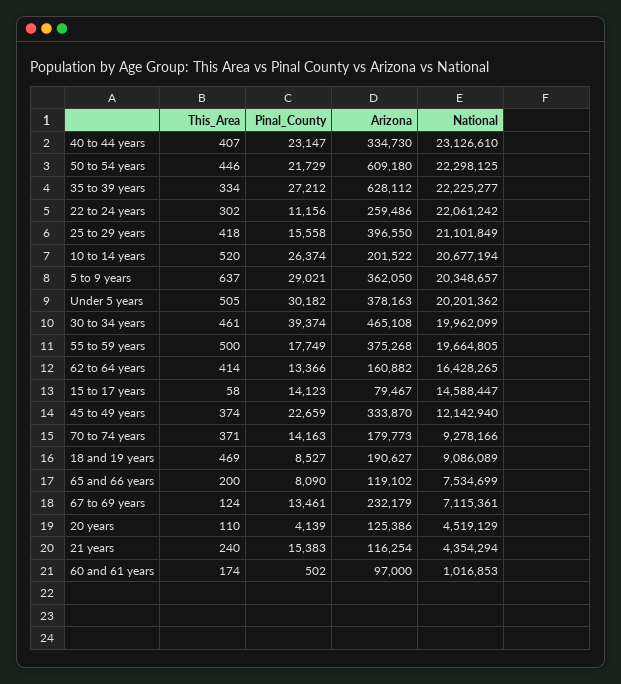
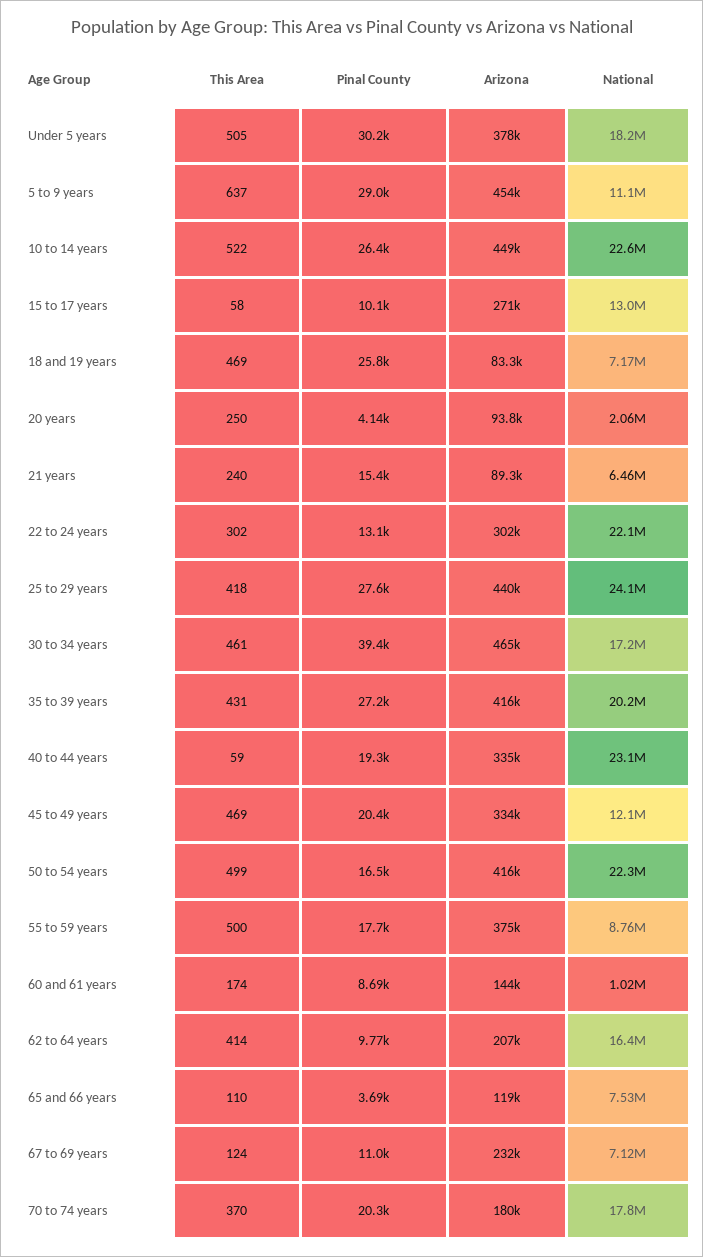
This_Area, 40 to 44 years: 407 -> 59
Pinal_County, 40 to 44 years: 23147 -> 19300
This_Area, 50 to 54 years: 446 -> 499
Pinal_County, 50 to 54 years: 21729 -> 16500
Arizona, 50 to 54 years: 609180 -> 416000
This_Area, 35 to 39 years: 334 -> 431
Arizona, 35 to 39 years: 628112 -> 416000
National, 35 to 39 years: 22225277 -> 20200000
Pinal_County, 22 to 24 years: 11156 -> 13100
Arizona, 22 to 24 years: 259486 -> 302000
Pinal_County, 25 to 29 years: 15558 -> 27600
Arizona, 25 to 29 years: 396550 -> 440000
National, 25 to 29 years: 21101849 -> 24100000
This_Area, 10 to 14 years: 520 -> 522
Arizona, 10 to 14 years: 201522 -> 449000
National, 10 to 14 years: 20677194 -> 22600000
Arizona, 5 to 9 years: 362050 -> 454000
National, 5 to 9 years: 20348657 -> 11100000
National, Under 5 years: 20201362 -> 18200000
National, 30 to 34 years: 19962099 -> 17200000
National, 55 to 59 years: 19664805 -> 8760000
Pinal_County, 62 to 64 years: 13366 -> 9770
Arizona, 62 to 64 years: 160882 -> 207000
Pinal_County, 15 to 17 years: 14123 -> 10100
Arizona, 15 to 17 years: 79467 -> 271000
National, 15 to 17 years: 14588447 -> 13000000
This_Area, 45 to 49 years: 374 -> 469
Pinal_County, 45 to 49 years: 22659 -> 20400
This_Area, 70 to 74 years: 371 -> 370
Pinal_County, 70 to 74 years: 14163 -> 20300
National, 70 to 74 years: 9278166 -> 17800000
Pinal_County, 18 and 19 years: 8527 -> 25800
Arizona, 18 and 19 years: 190627 -> 83300
National, 18 and 19 years: 9086089 -> 7170000
This_Area, 65 and 66 years: 200 -> 110
Pinal_County, 65 and 66 years: 8090 -> 3690
Pinal_County, 67 to 69 years: 13461 -> 11000
This_Area, 20 years: 110 -> 250
Arizona, 20 years: 125386 -> 93800
National, 20 years: 4519129 -> 2060000
Arizona, 21 years: 116254 -> 89300
National, 21 years: 4354294 -> 6460000
Pinal_County, 60 and 61 years: 502 -> 8690
Arizona, 60 and 61 years: 97000 -> 144000

